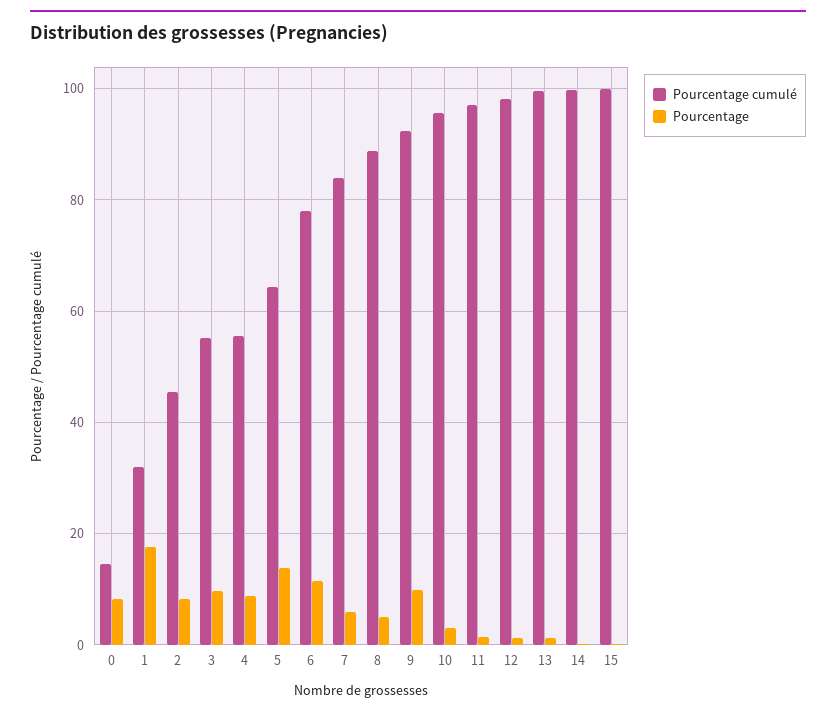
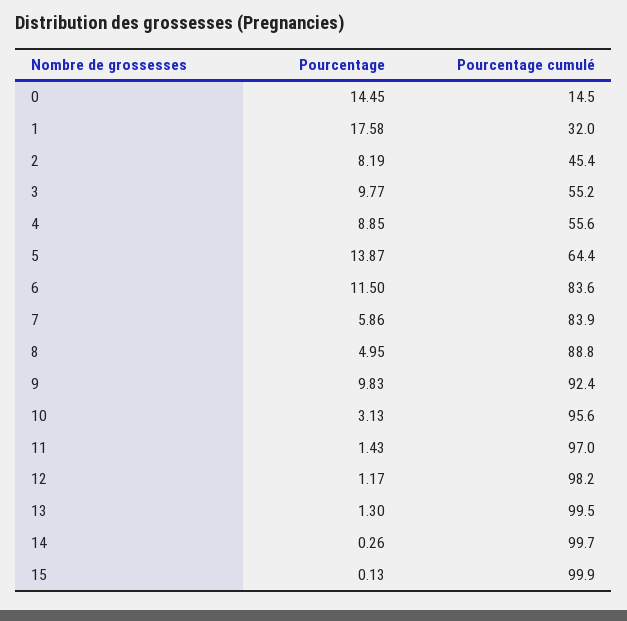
Pourcentage, 0: 8 -> 14.45
Pourcentage cumulé, 6: 78 -> 83.6

